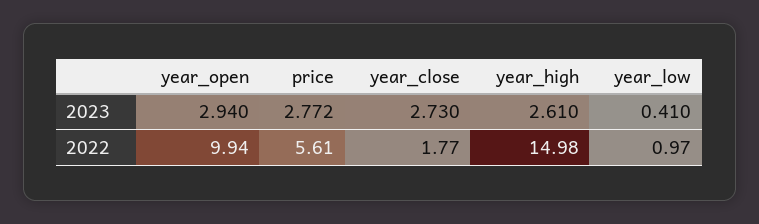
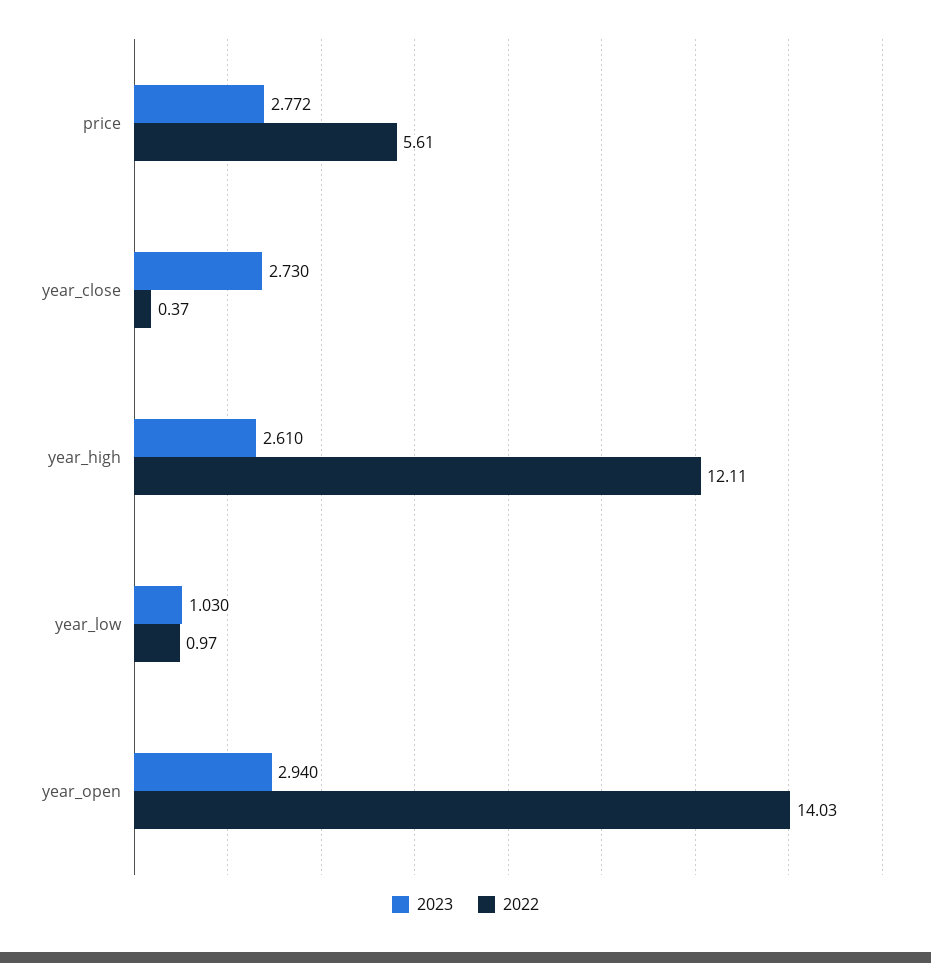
2023, year_low: 0.41 -> 1.03
2022, year_open: 9.94 -> 14.03
2022, year_close: 1.77 -> 0.37
2022, year_high: 14.98 -> 12.11

